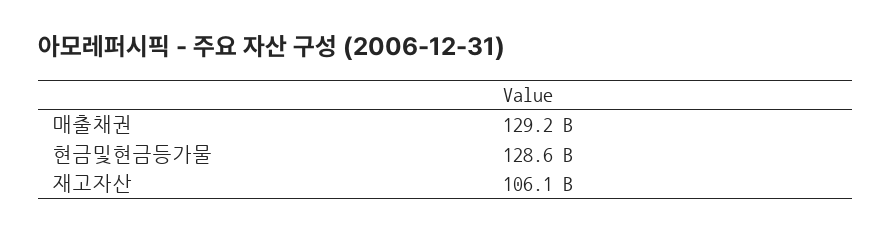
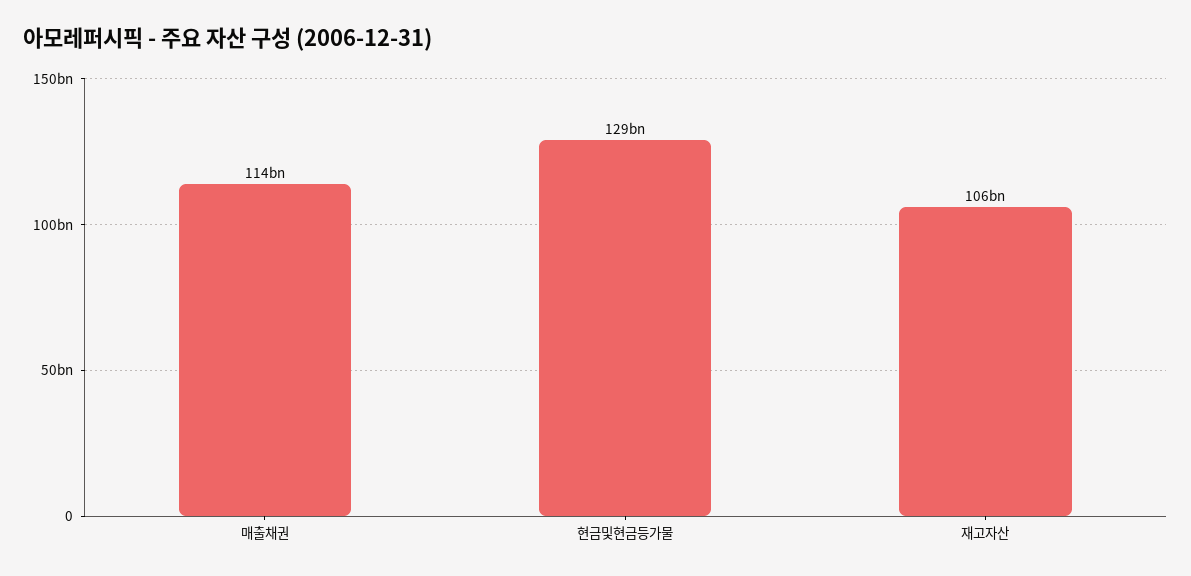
매출채권: 129200000000 -> 114000000000

